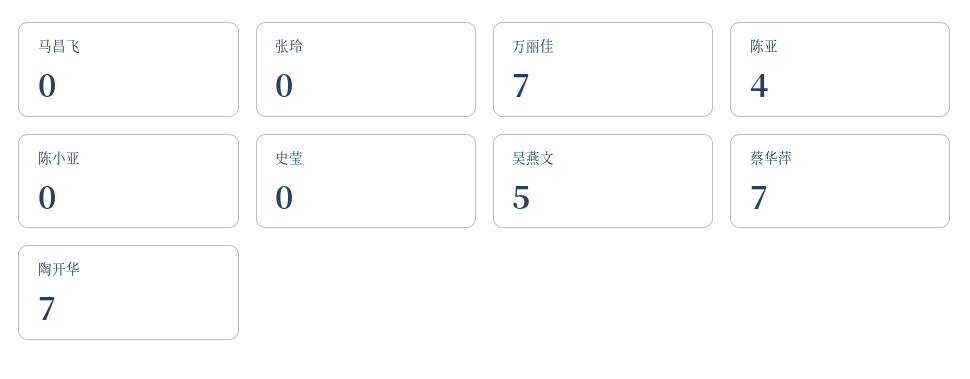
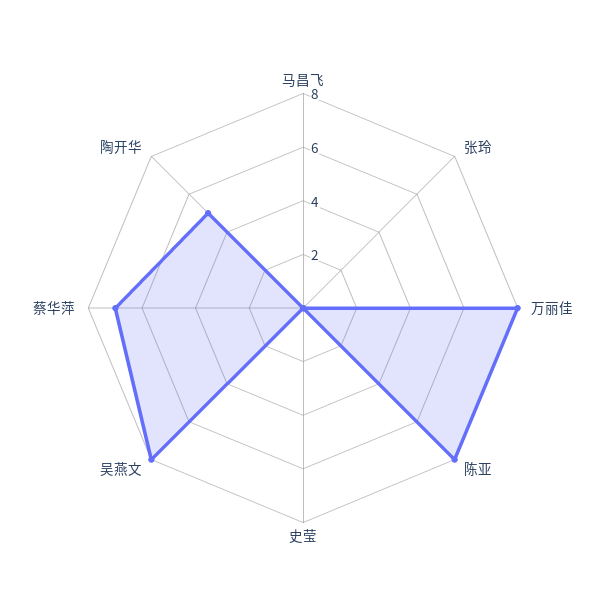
万丽佳: 7 -> 8
陈亚: 4 -> 8
陈小亚: 0 -> none
吴燕文: 5 -> 8
陶开华: 7 -> 5

